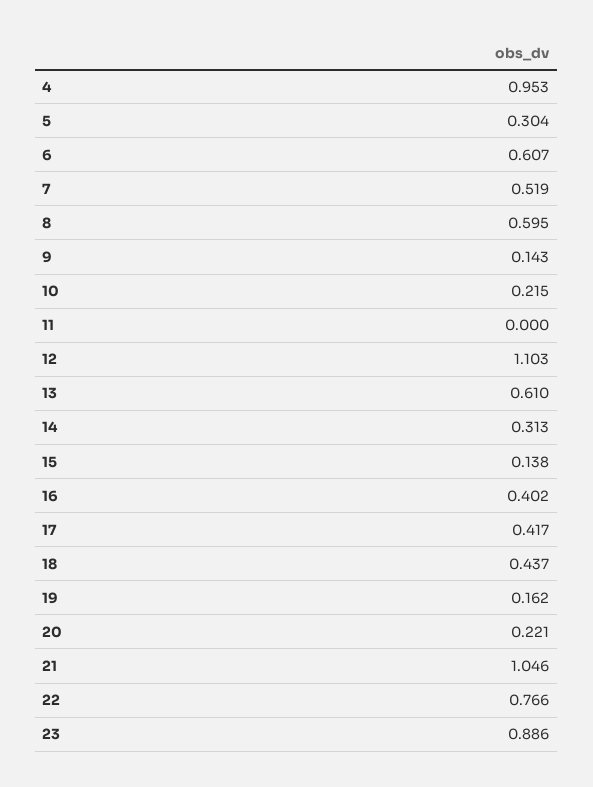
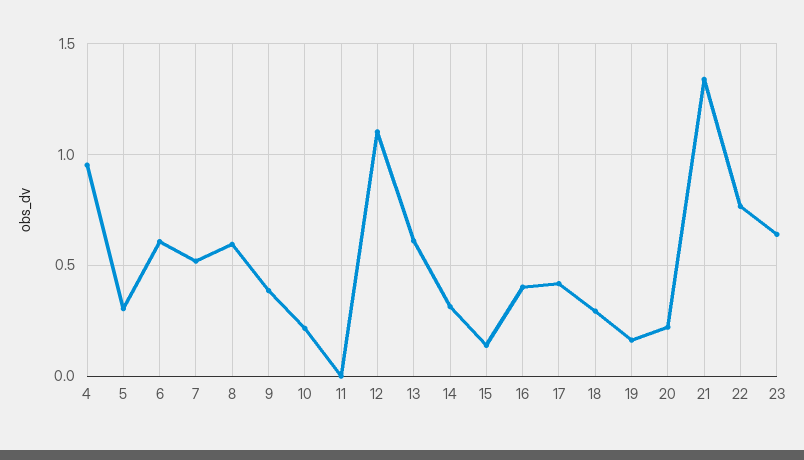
9: 0.143 -> 0.4
18: 0.437 -> 0.3
21: 1.046 -> 1.35
23: 0.886 -> 0.65

